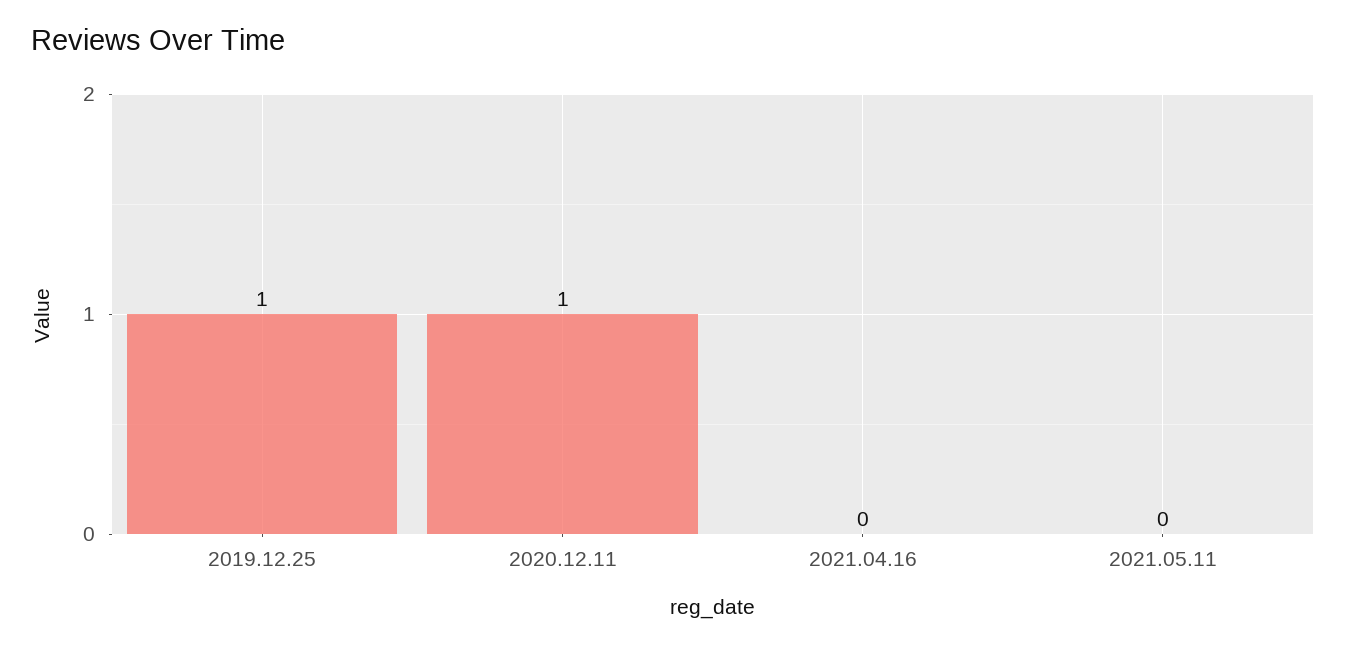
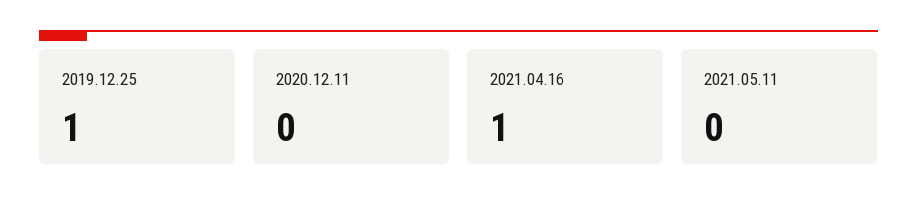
2020.12.11: 1 -> 0
2021.04.16: 0 -> 1

